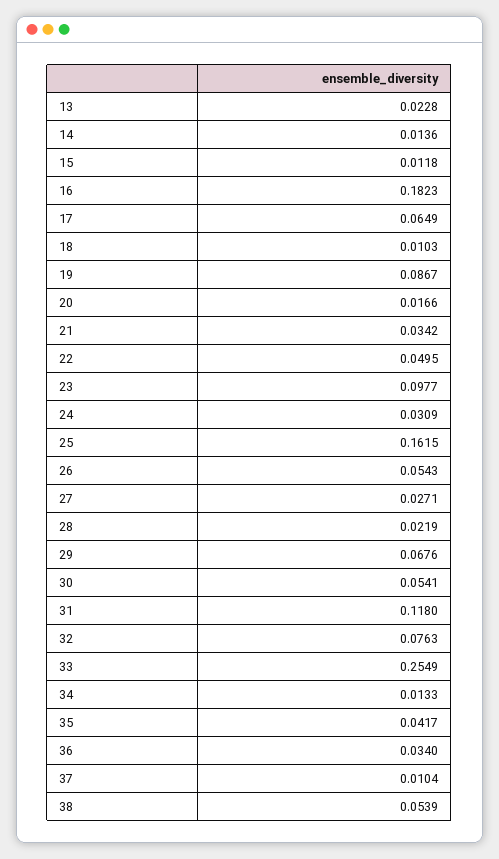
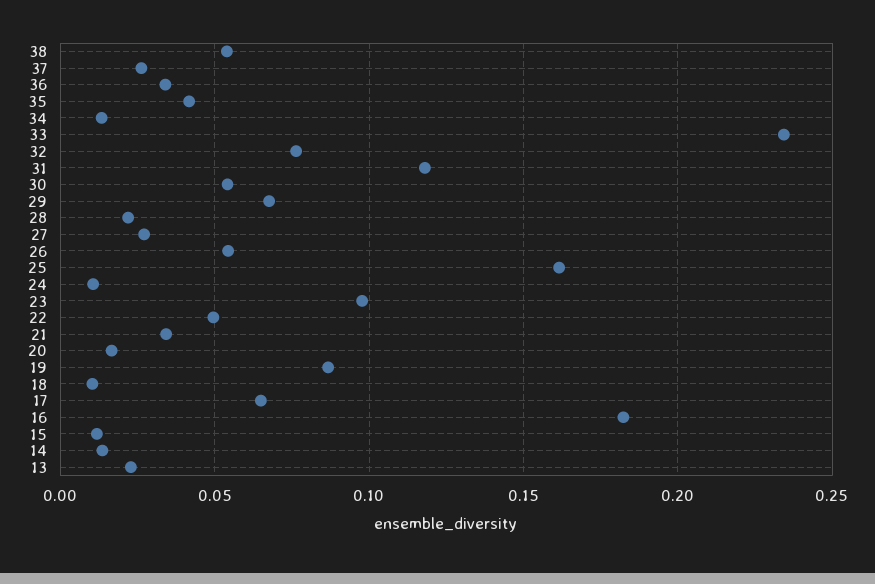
24: 0.0309 -> 0.01
33: 0.2549 -> 0.235
37: 0.0104 -> 0.025

